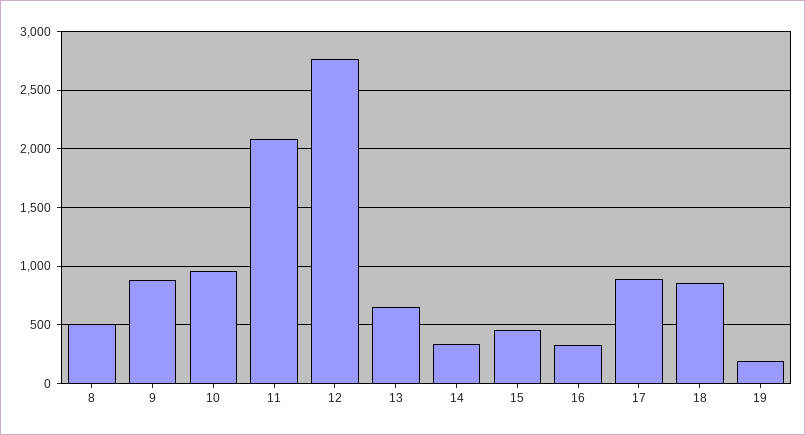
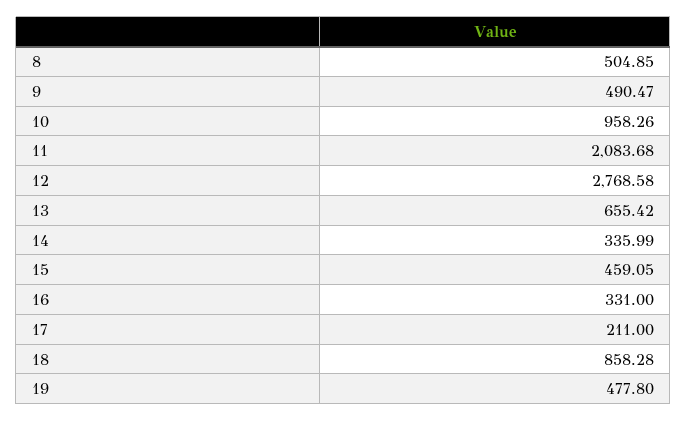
9: 900 -> 490.47
17: 900 -> 211
19: 200 -> 477.8

